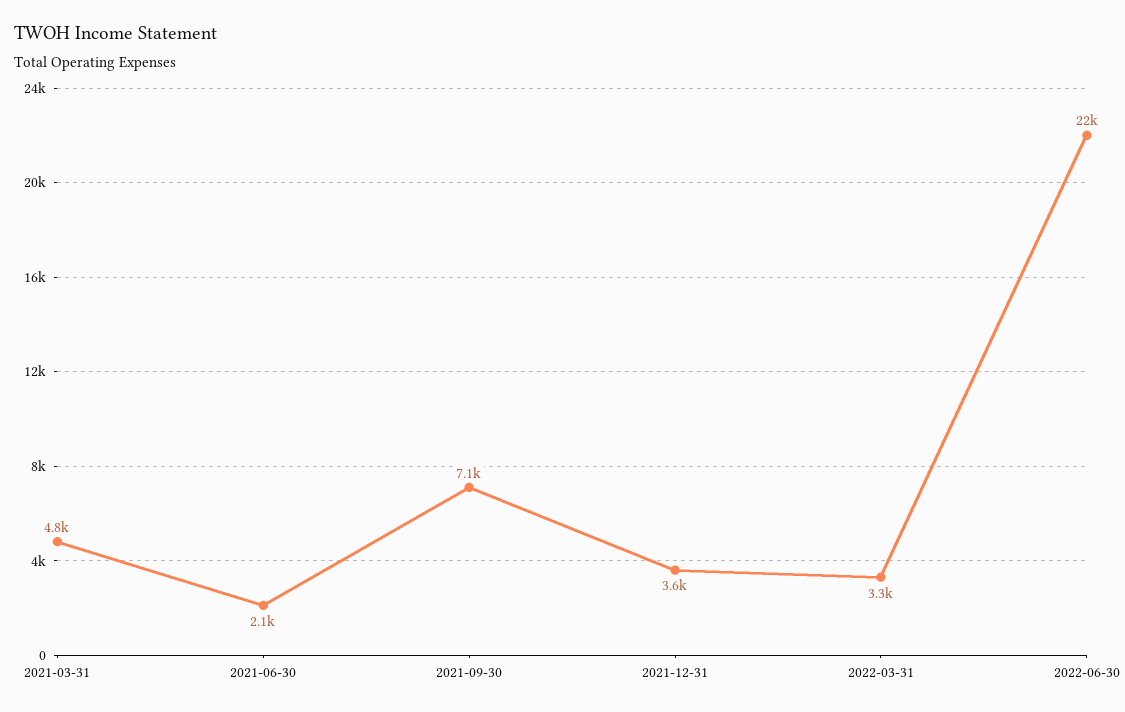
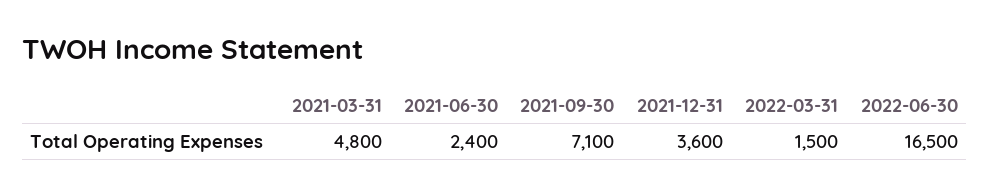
2021-06-30: 2100 -> 2400
2022-03-31: 3300 -> 1500
2022-06-30: 22000 -> 16500

